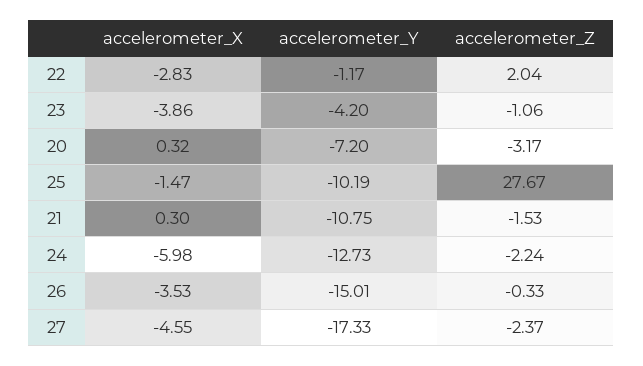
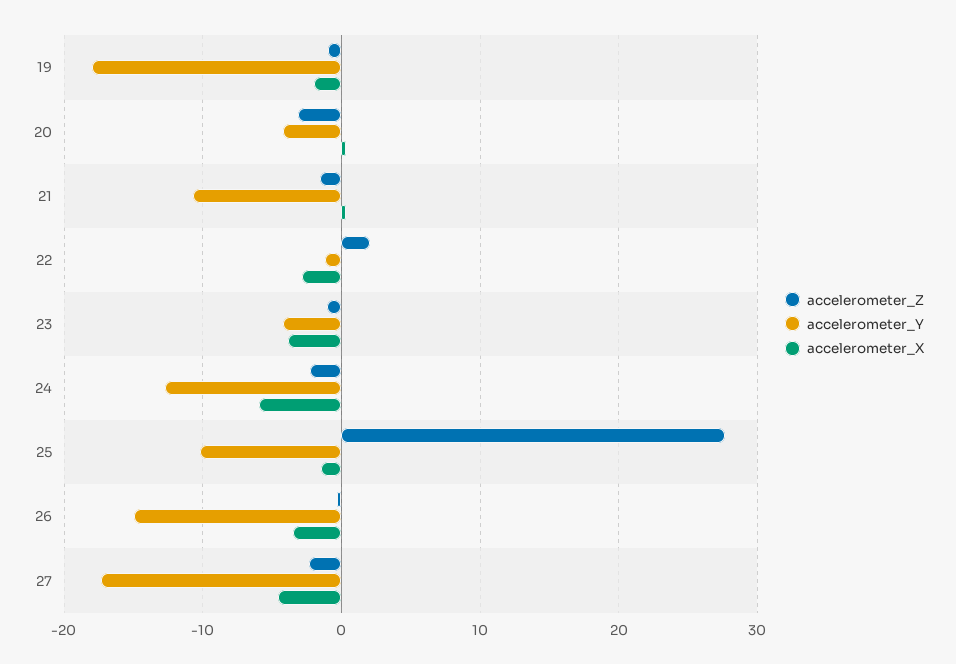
accelerometer_Y, 20: -7.2 -> -4
accelerometer_Z, 19: none -> -1
accelerometer_Y, 19: none -> -18
accelerometer_X, 19: none -> -2

